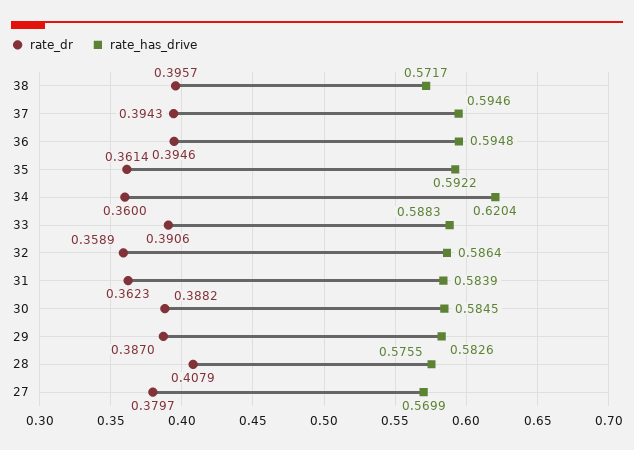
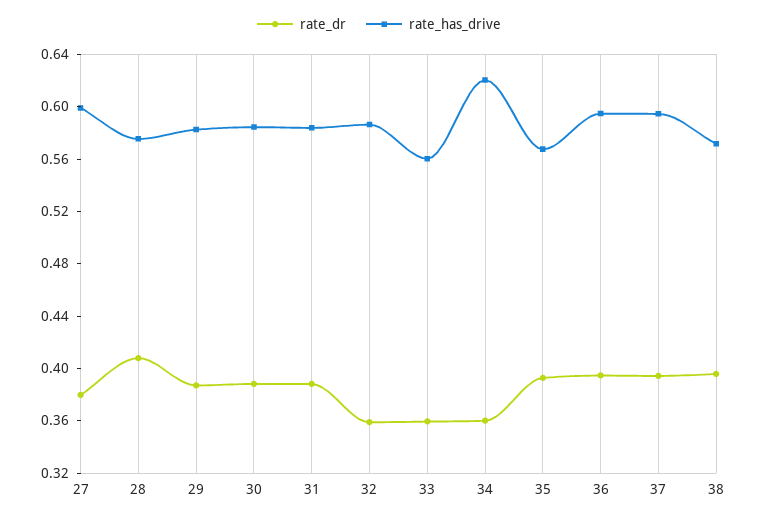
rate_dr, 35: 0.3614 -> 0.39
rate_has_drive, 35: 0.5922 -> 0.57
rate_dr, 33: 0.3906 -> 0.36
rate_has_drive, 33: 0.5883 -> 0.56
rate_dr, 31: 0.3623 -> 0.39
rate_has_drive, 27: 0.5699 -> 0.6

